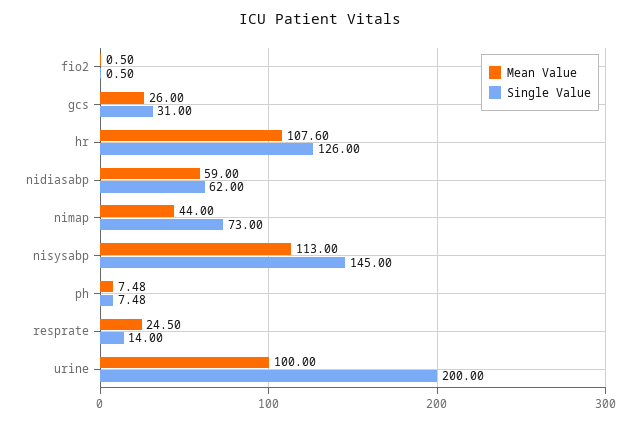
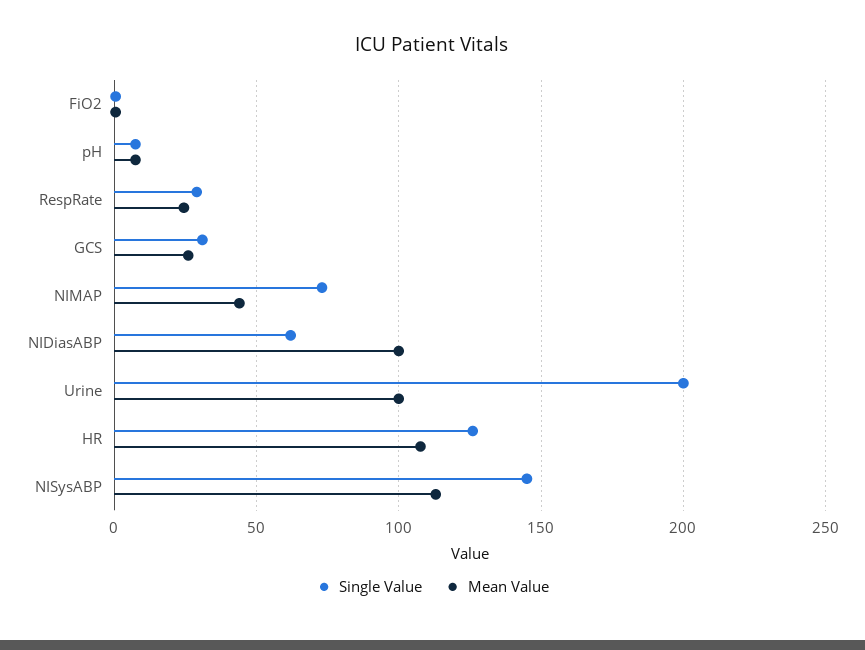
Mean Value, nidiasabp: 59 -> 100
Single Value, resprate: 14 -> 30

